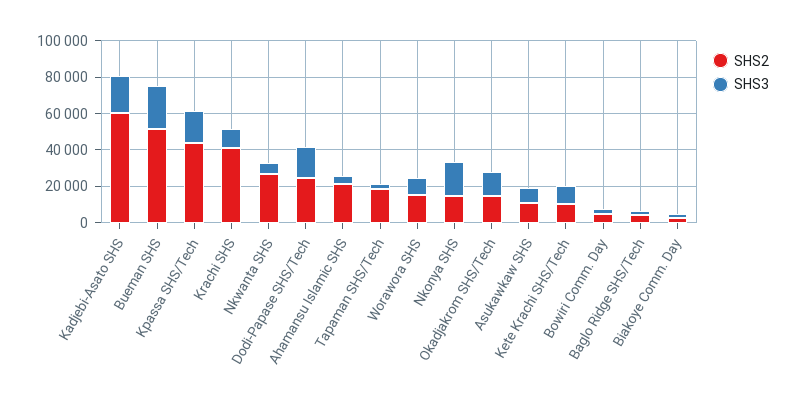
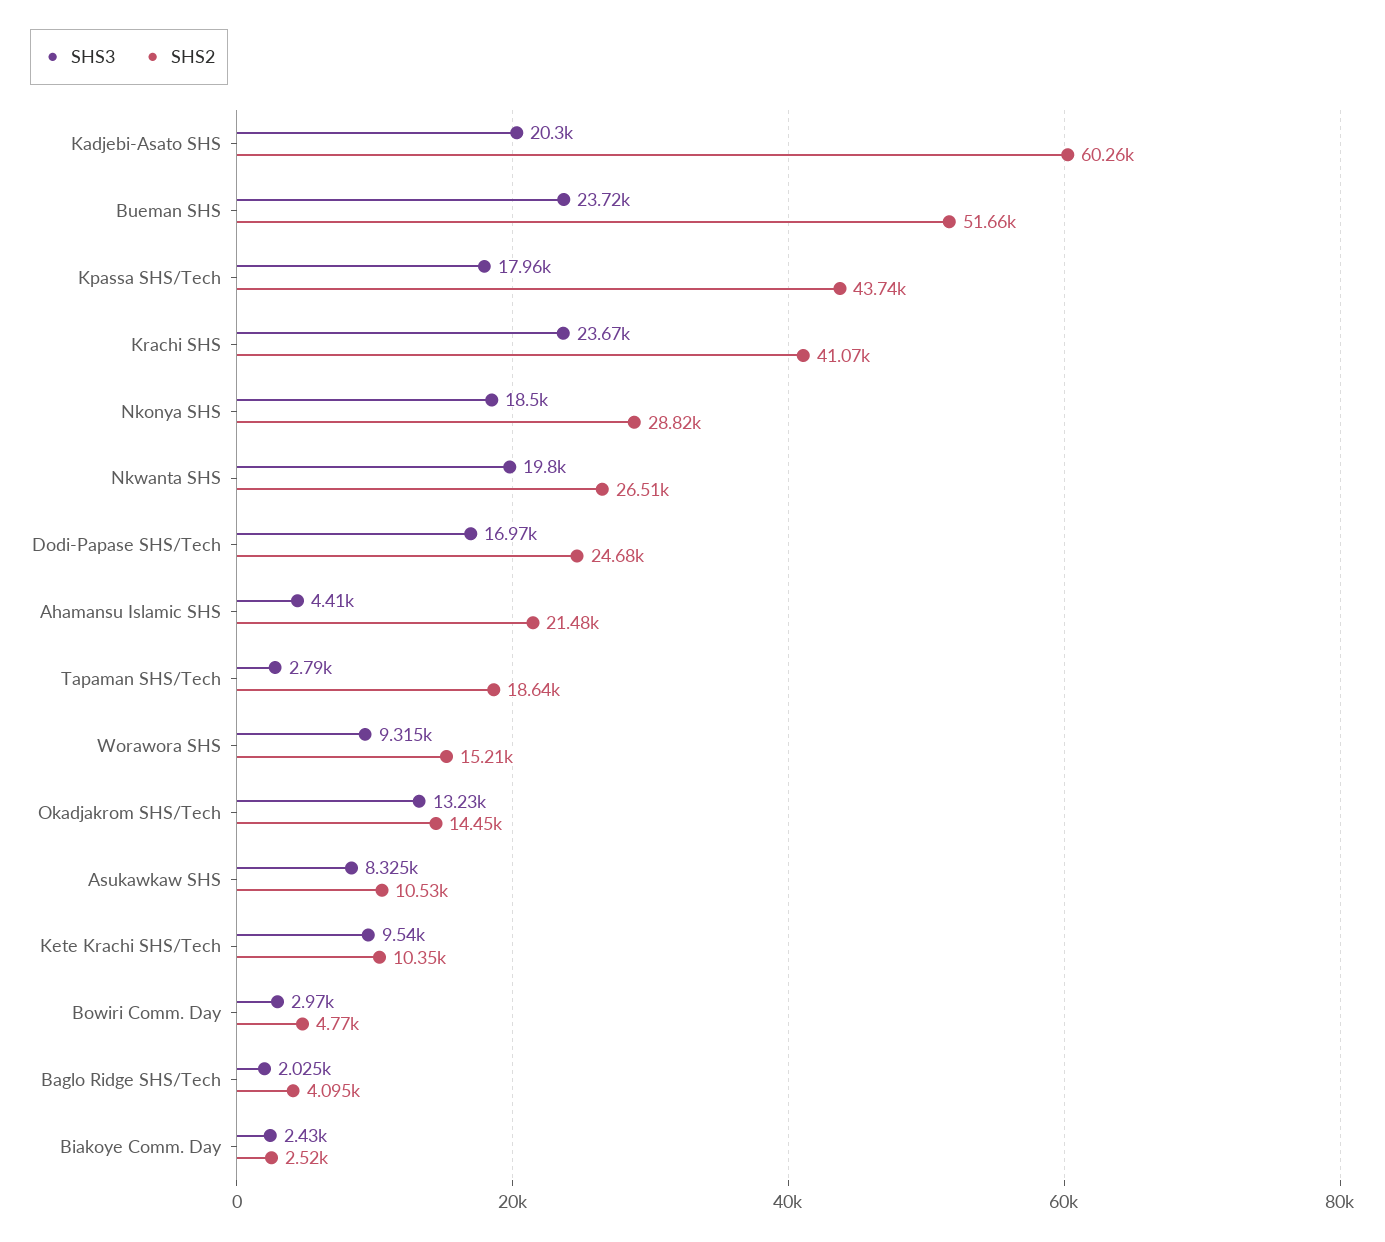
SHS3, Krachi SHS: 10000 -> 23670
SHS3, Nkwanta SHS: 5000 -> 19800
SHS2, Nkonya SHS: 15000 -> 28820

